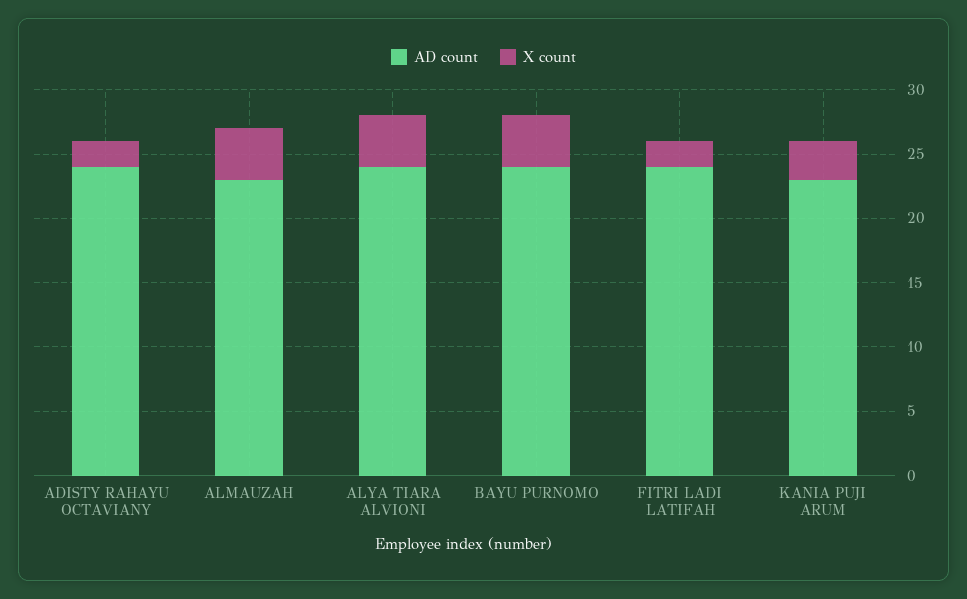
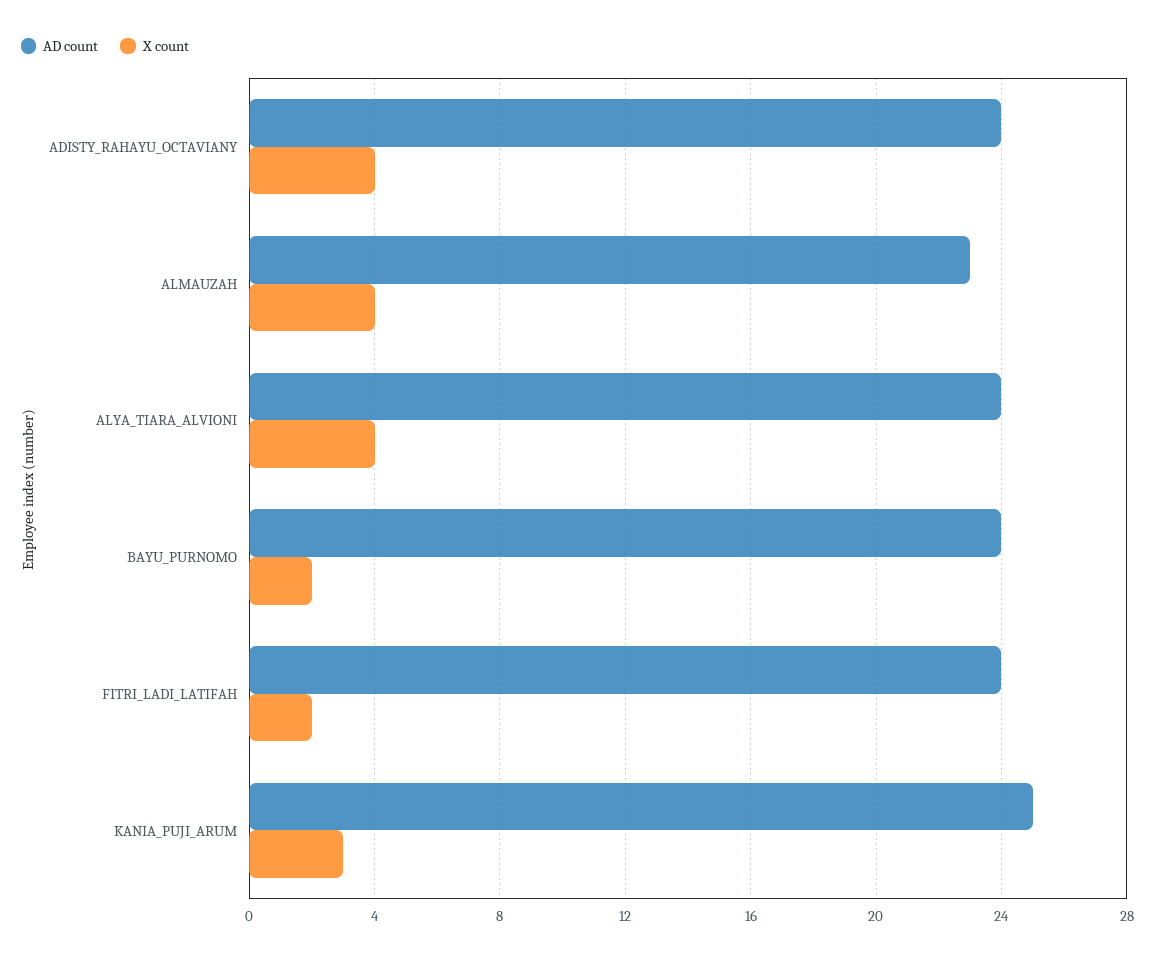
X count, ADISTY RAHAYU OCTAVIANY: 2 -> 4
X count, BAYU PURNOMO: 4 -> 2
AD count, KANIA PUJI ARUM: 23 -> 25

